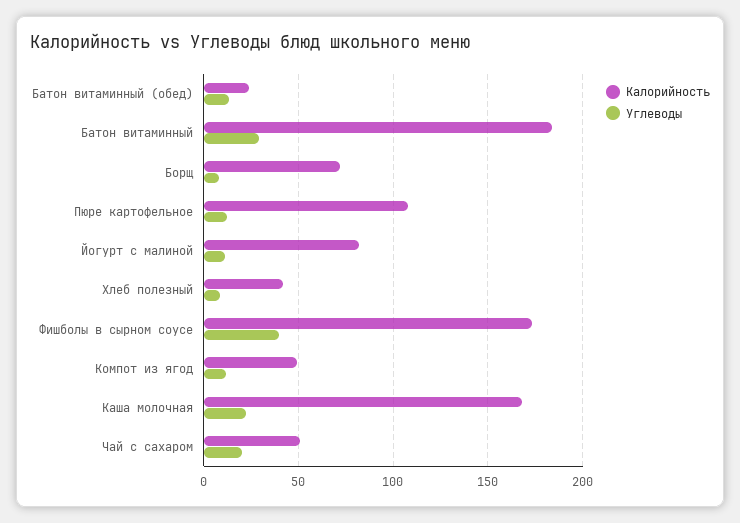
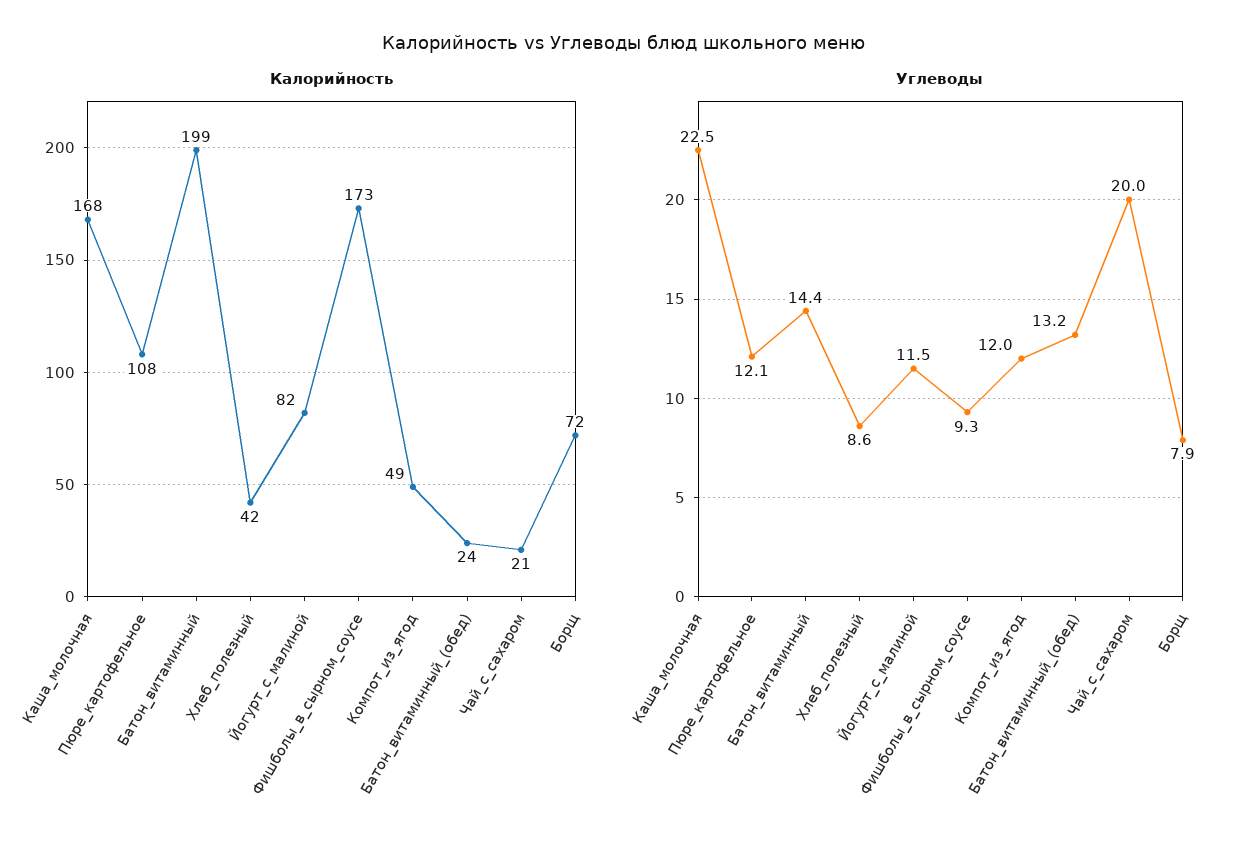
Калорийность, Батон витаминный: 185 -> 199
Углеводы, Батон витаминный: 30 -> 14.4
Углеводы, Фишболы в сырном соусе: 40 -> 9.3
Калорийность, Чай с сахаром: 50 -> 21

